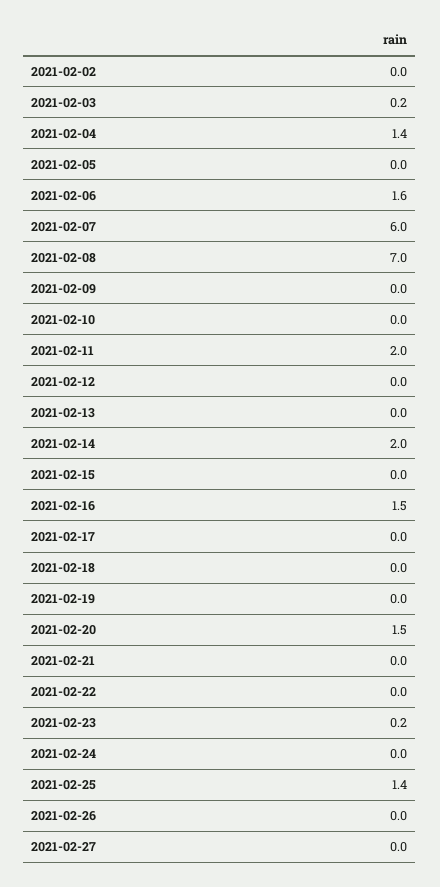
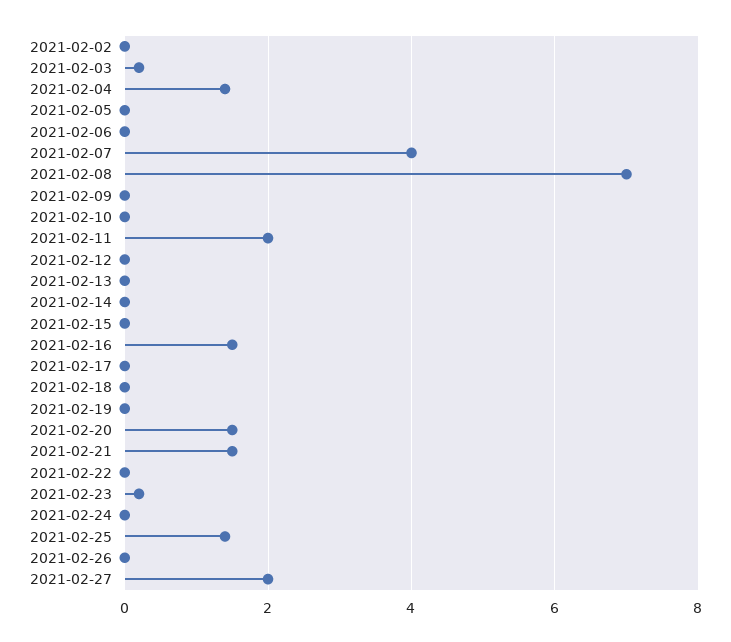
2021-02-06: 1.6 -> 0
2021-02-07: 6 -> 4
2021-02-14: 2 -> 0
2021-02-21: 0 -> 1.5
2021-02-27: 0 -> 2

